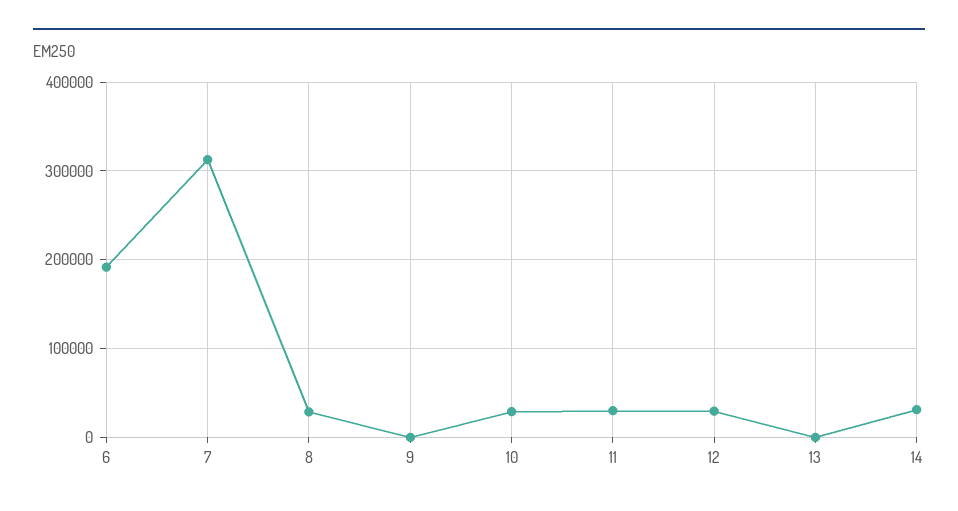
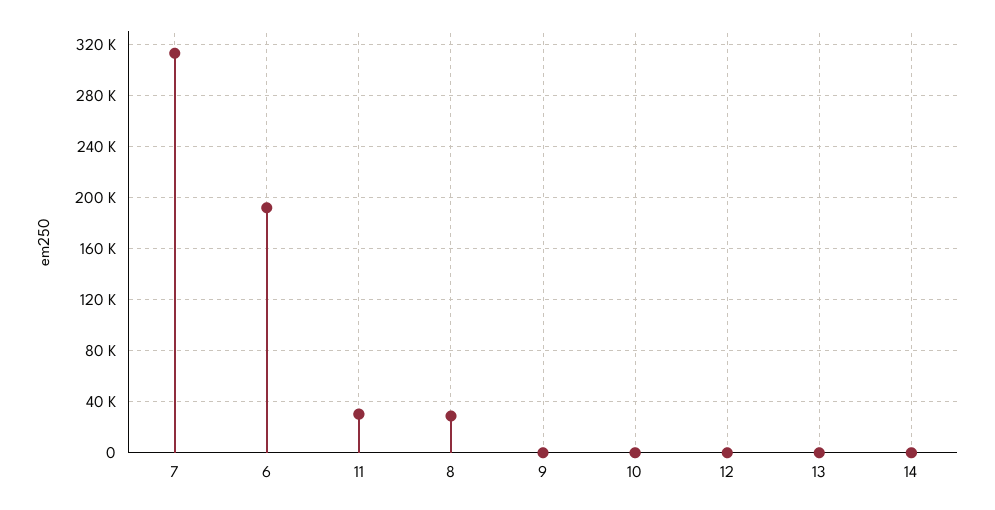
10: 30000 -> 0
12: 30000 -> 0
14: 30000 -> 0

